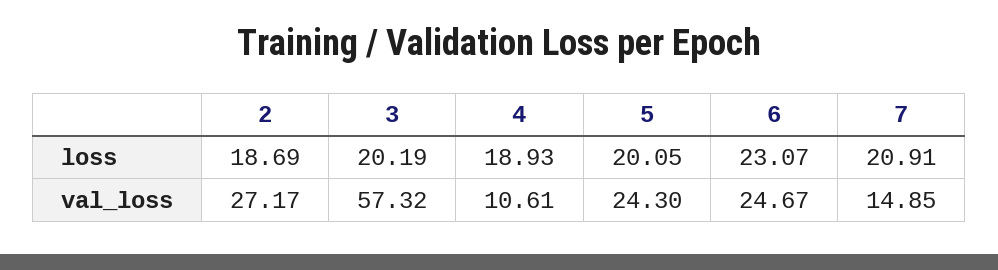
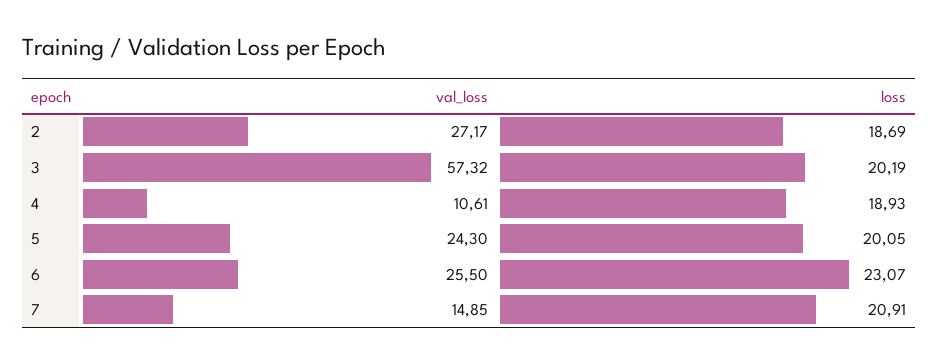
6, val_loss: 24.67 -> 25.5

